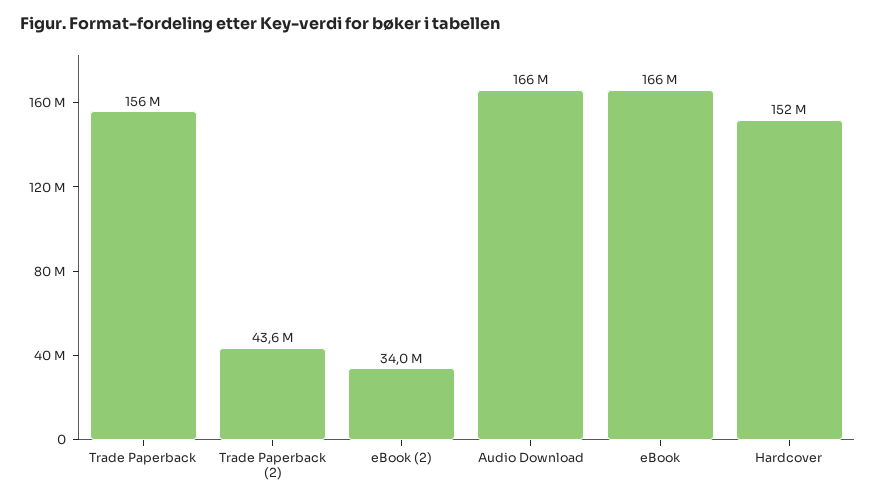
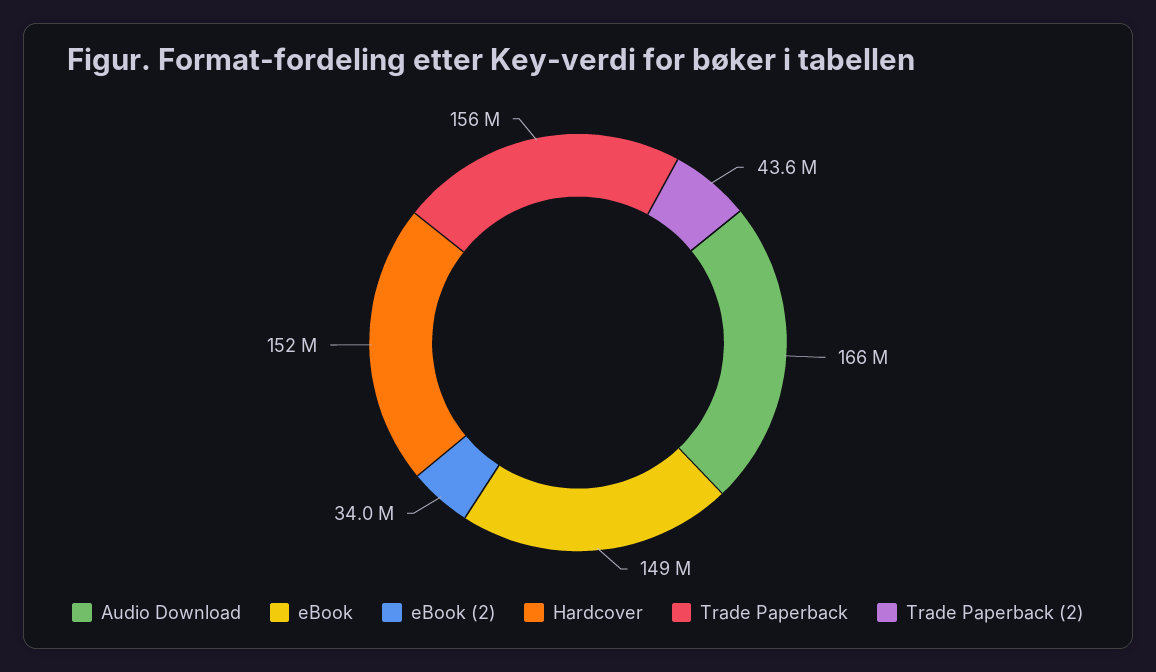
eBook: 166000000 -> 149000000

